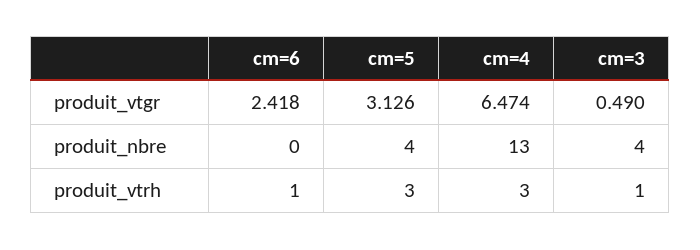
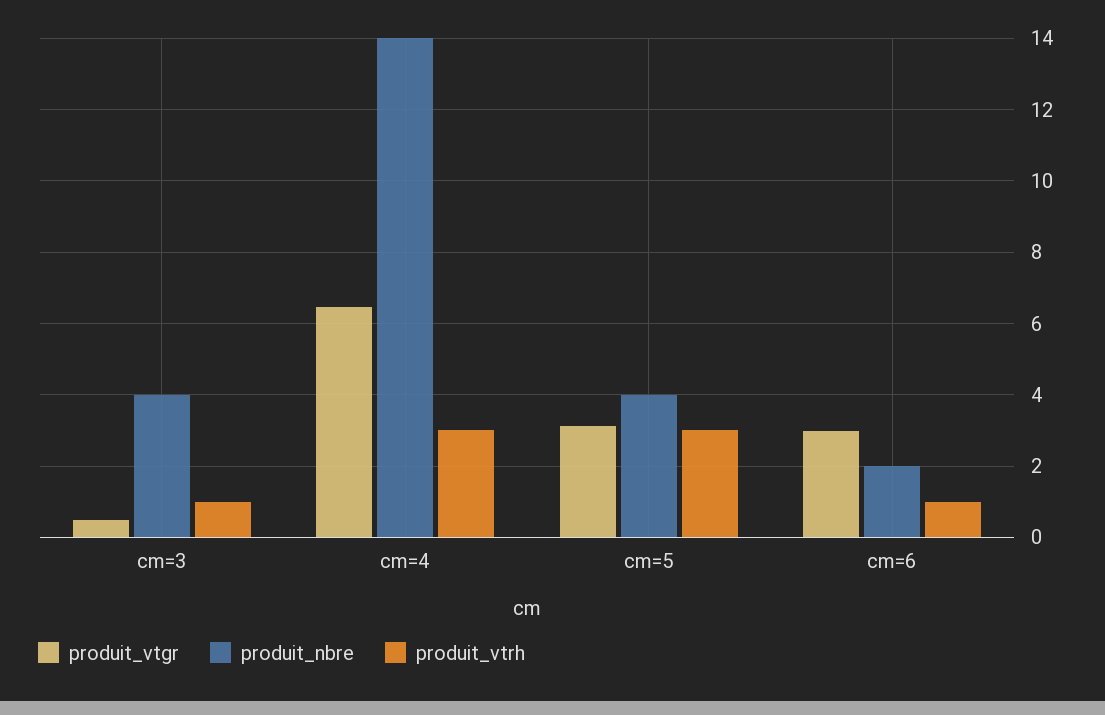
produit_vtgr, cm=6: 2.418 -> 3
produit_nbre, cm=6: 0 -> 2
produit_nbre, cm=4: 13 -> 14

